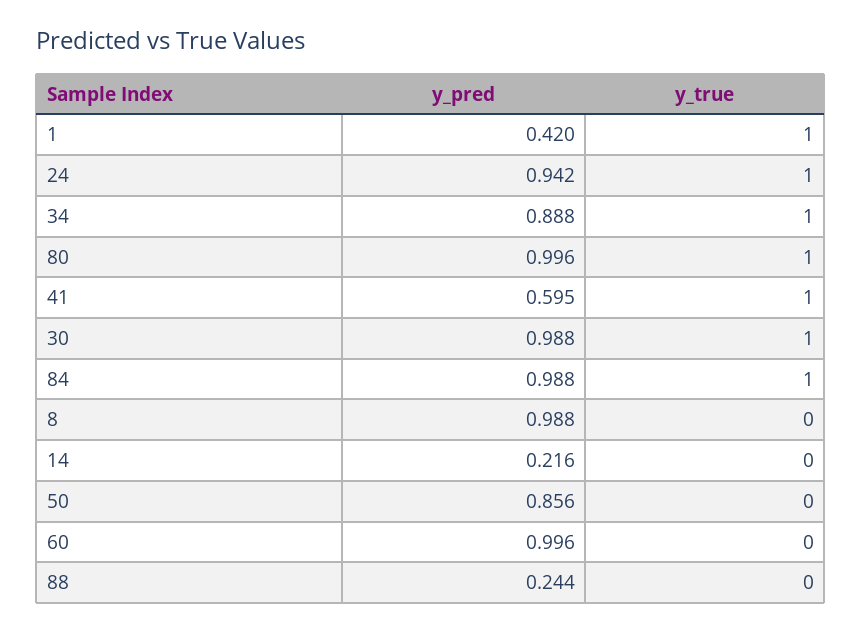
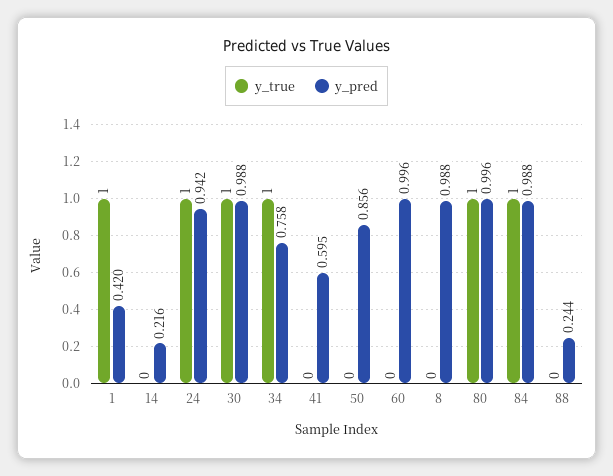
y_pred, 34: 0.888 -> 0.758
y_true, 41: 1 -> 0

